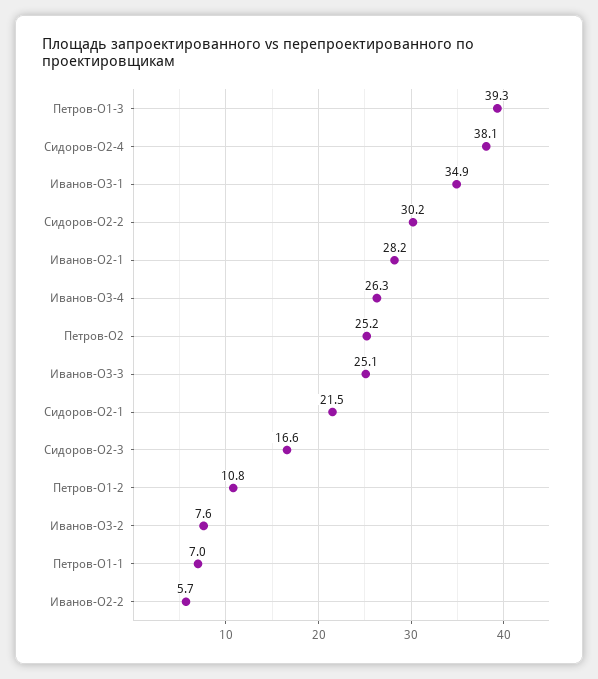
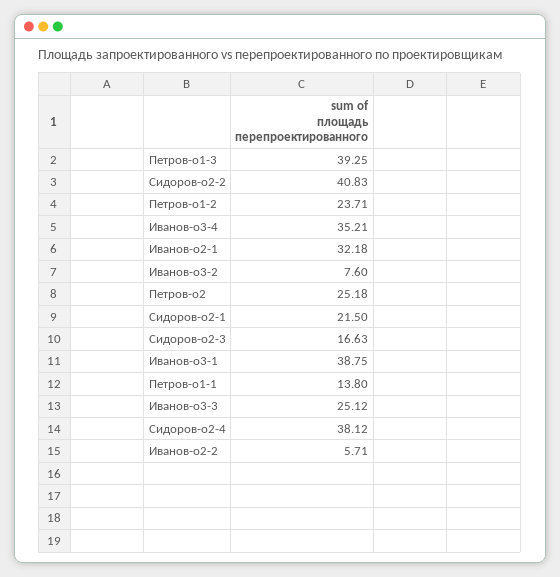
Иванов-О3-1: 34.9 -> 38.75
Сидоров-О2-2: 30.2 -> 40.83
Иванов-О2-1: 28.2 -> 32.18
Иванов-О3-4: 26.3 -> 35.21
Петров-О1-2: 10.8 -> 23.71
Петров-О1-1: 7 -> 13.8

